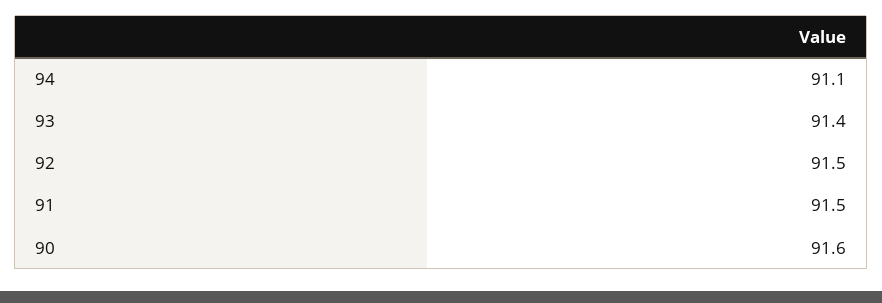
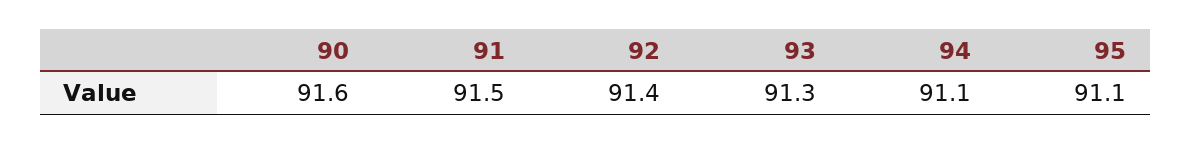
93: 91.4 -> 91.3
92: 91.5 -> 91.4
95: none -> 91.1

